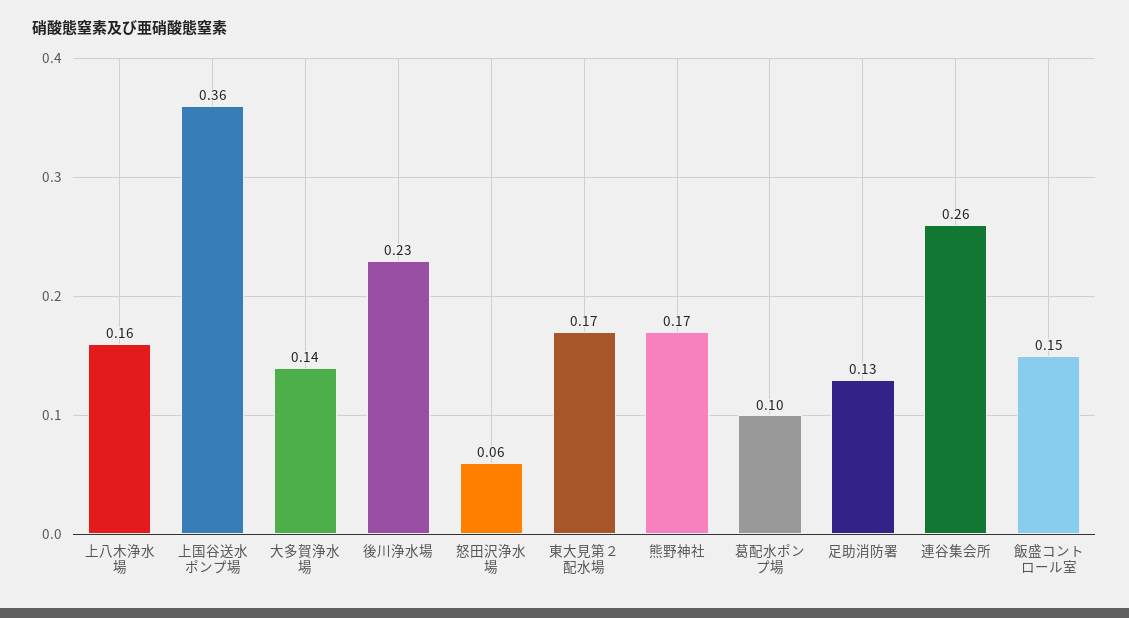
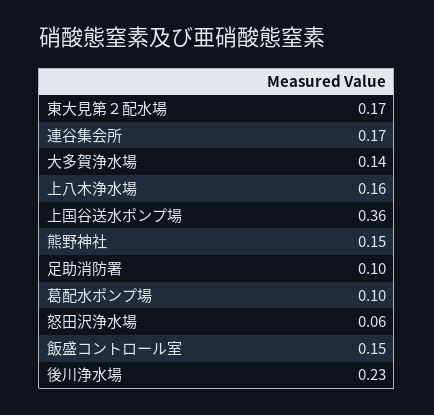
熊野神社: 0.17 -> 0.15
足助消防署: 0.13 -> 0.1
連谷集会所: 0.26 -> 0.17

